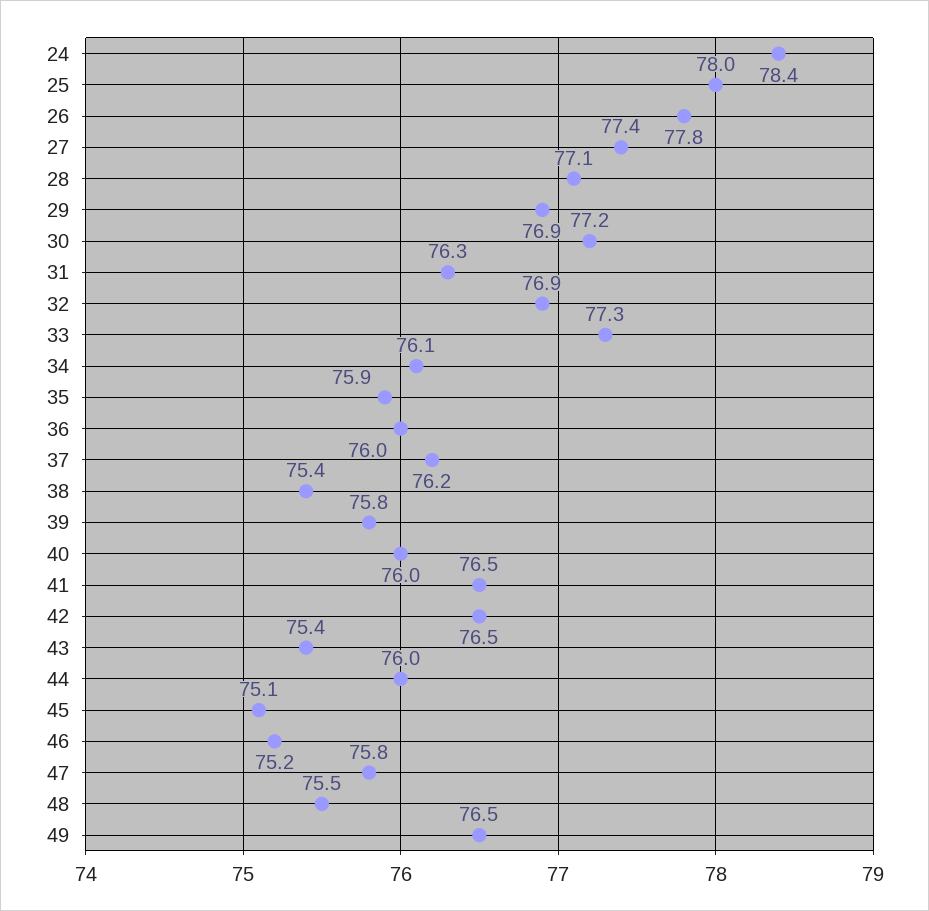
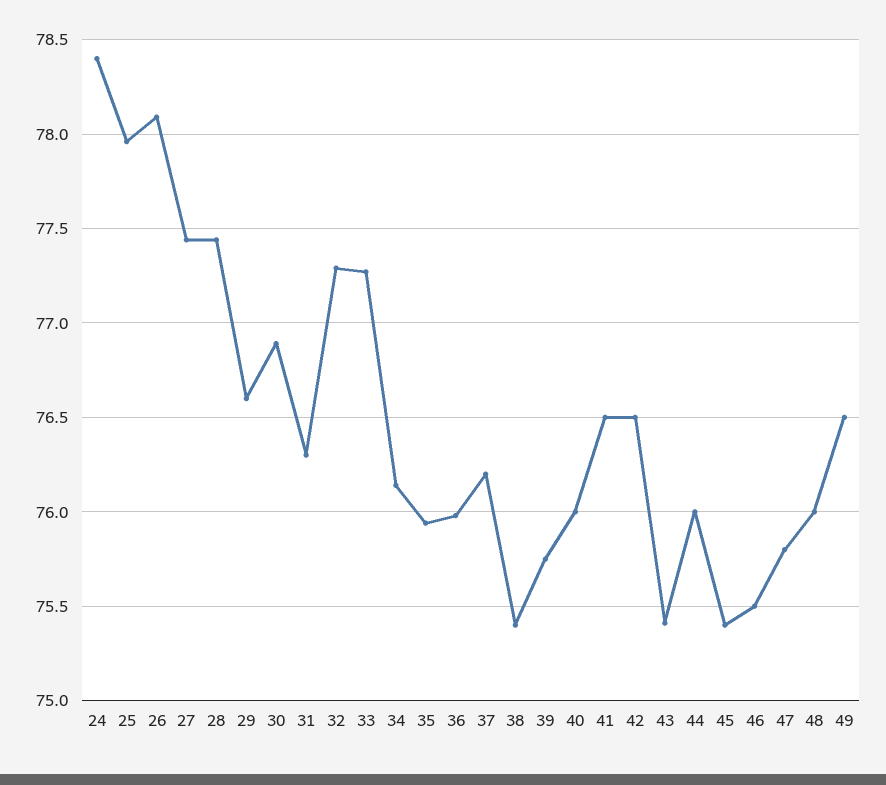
26: 77.8 -> 78.1
28: 77.1 -> 77.45
29: 76.9 -> 76.6
30: 77.2 -> 76.9
32: 76.9 -> 77.3
45: 75.1 -> 75.4
46: 75.2 -> 75.5
48: 75.5 -> 76

